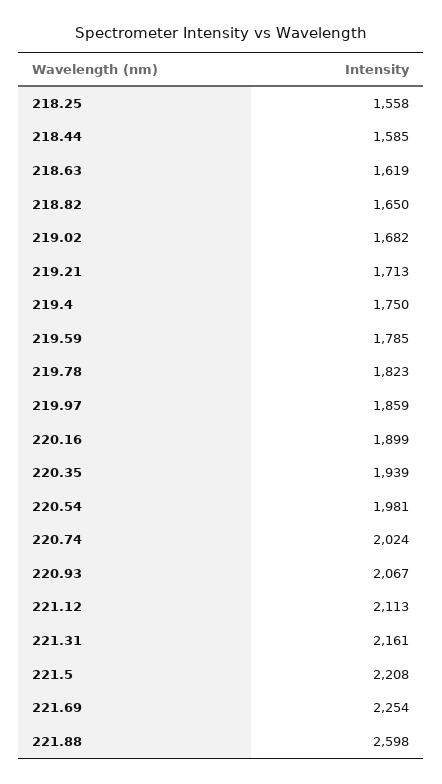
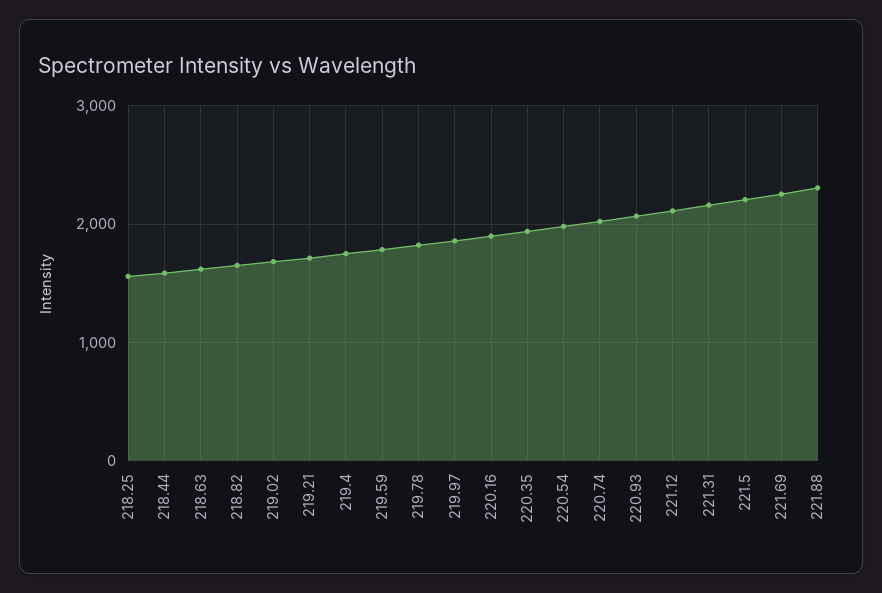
221.88: 2598 -> 2300

